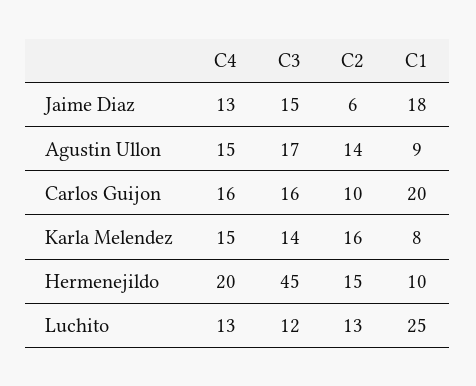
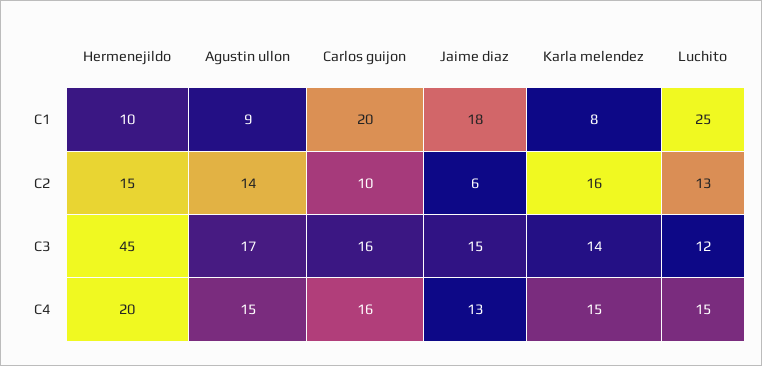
C4, Luchito: 13 -> 15

